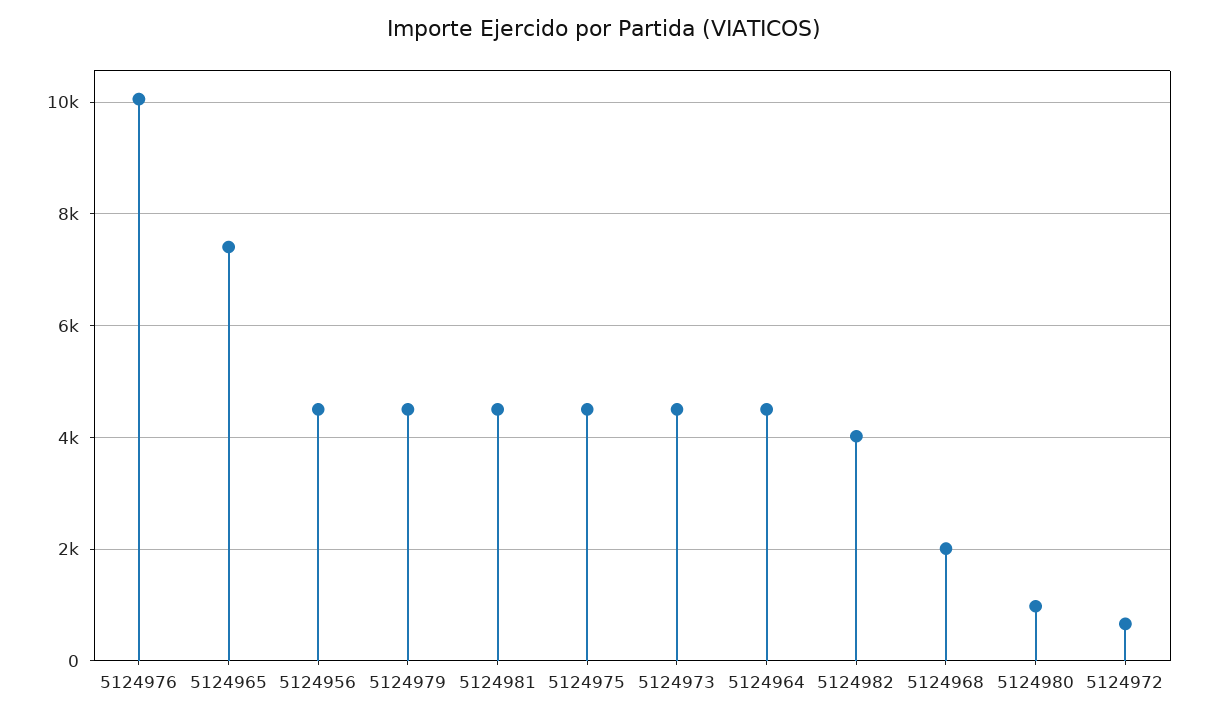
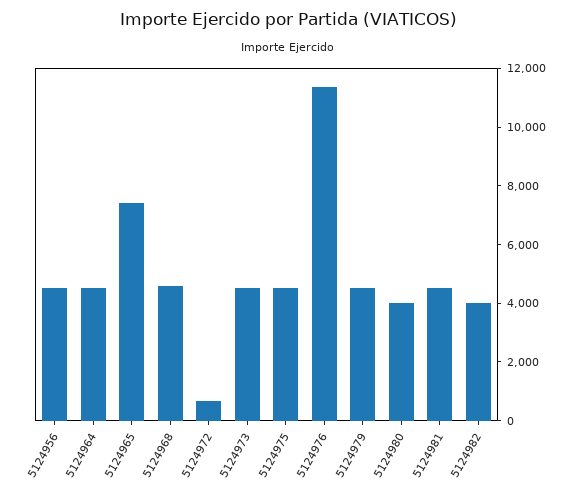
5124976: 10000 -> 11500
5124968: 2000 -> 4500
5124980: 1000 -> 4000

